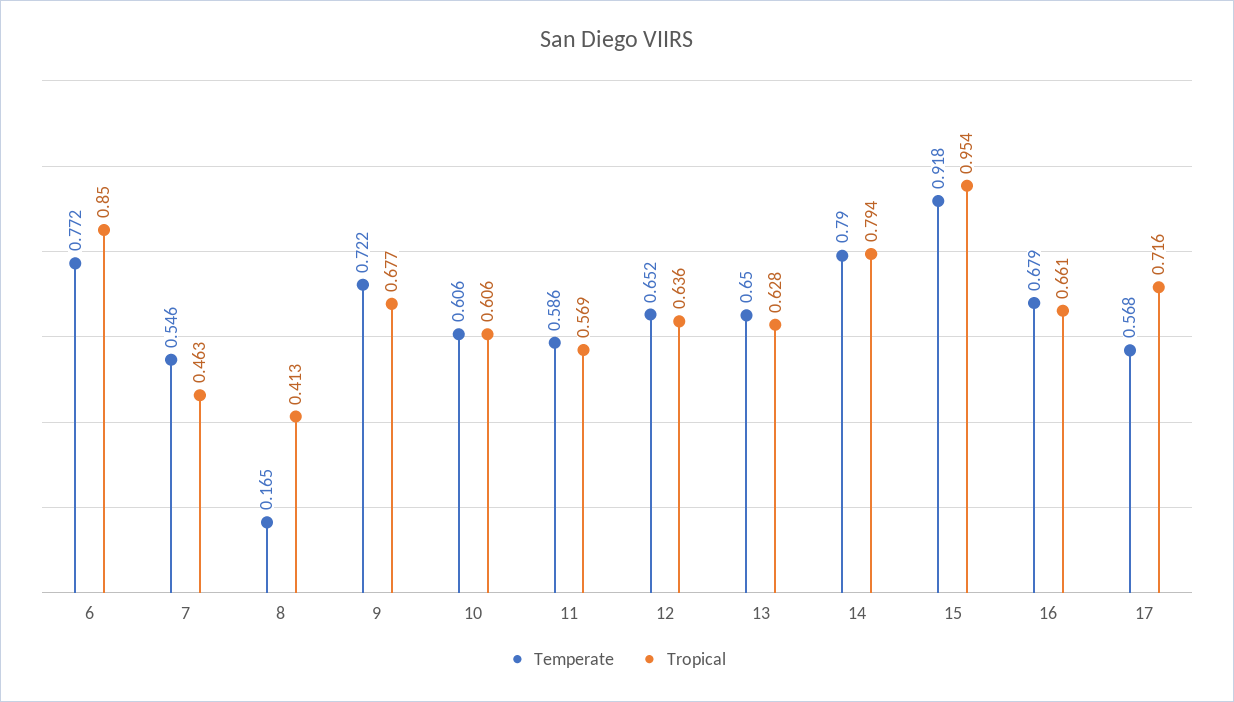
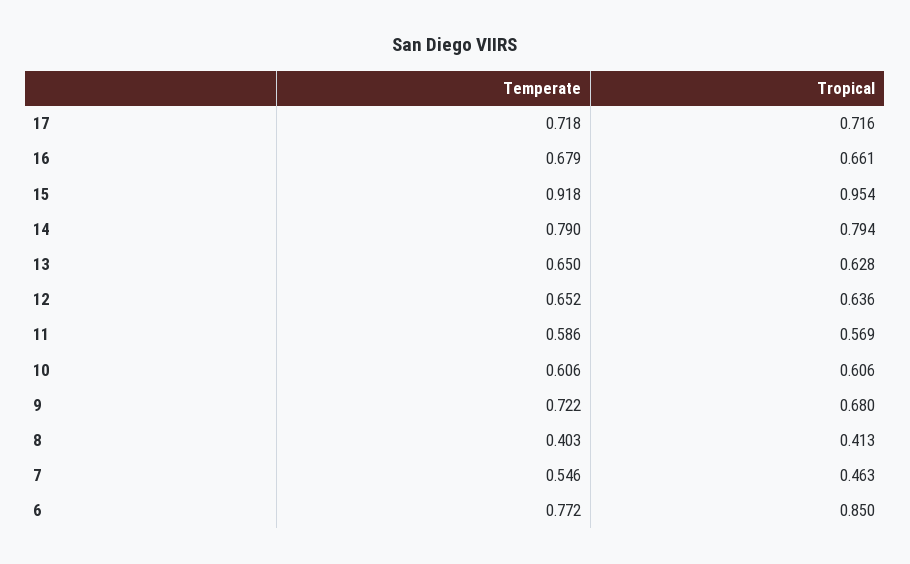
Temperate, 8: 0.165 -> 0.403
Tropical, 9: 0.677 -> 0.68
Temperate, 17: 0.568 -> 0.718

